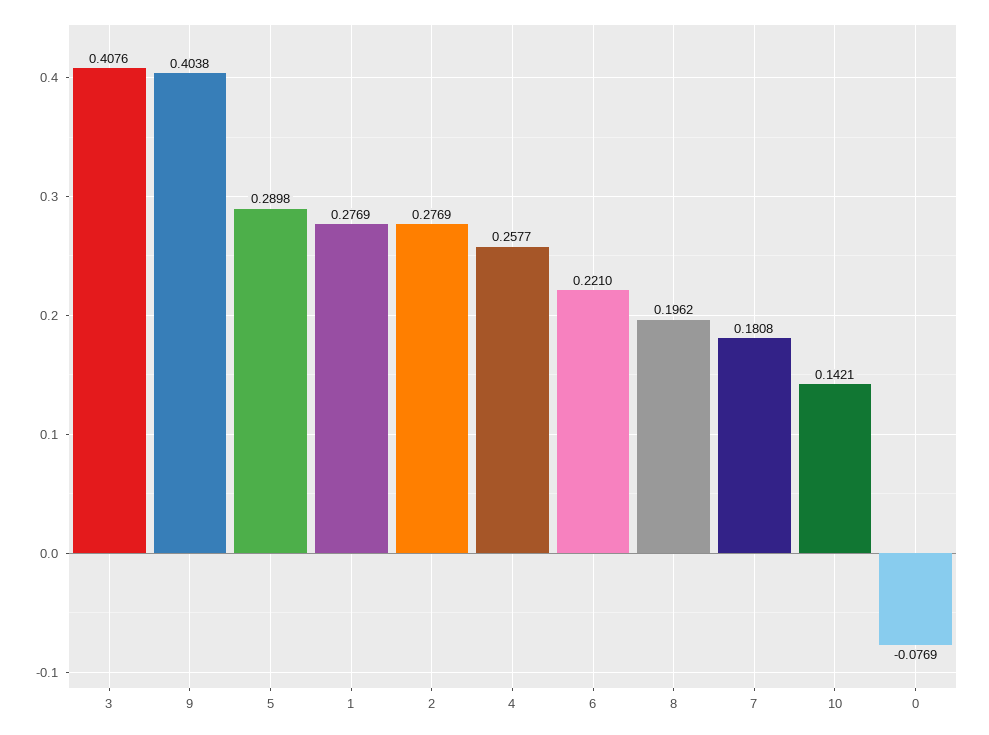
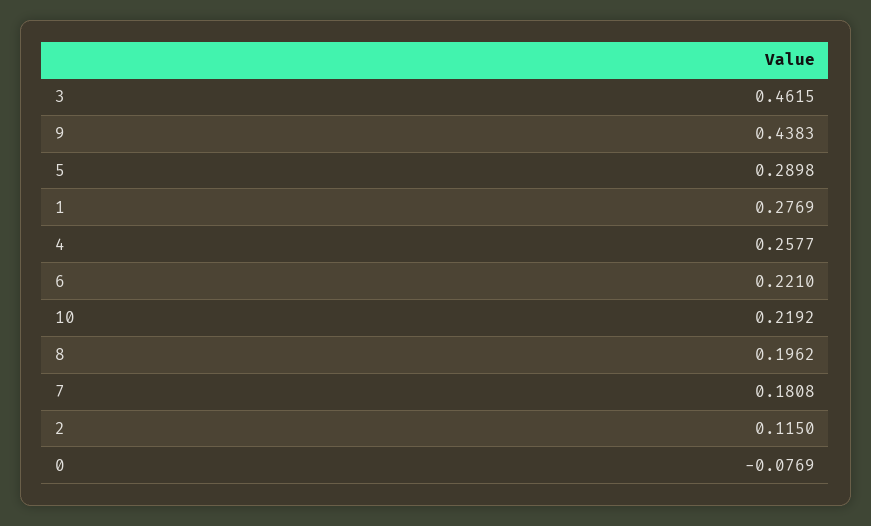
3: 0.4076 -> 0.4615
9: 0.4038 -> 0.4383
2: 0.2769 -> 0.115
10: 0.1421 -> 0.2192

